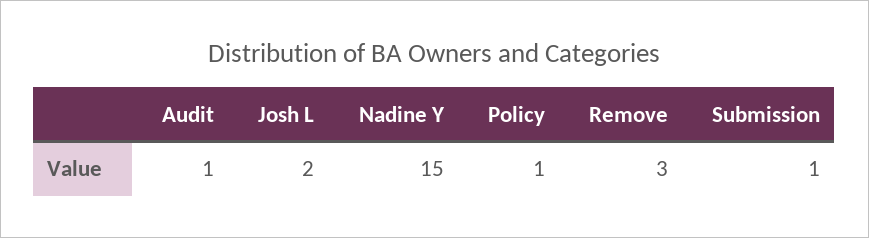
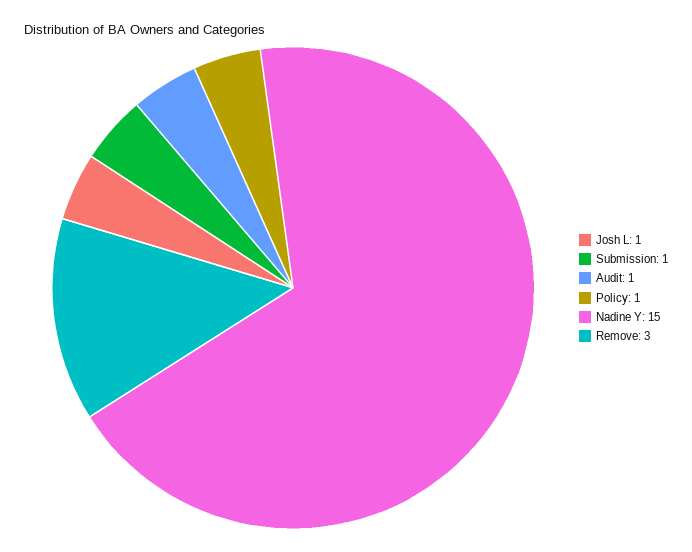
Josh L: 2 -> 1

